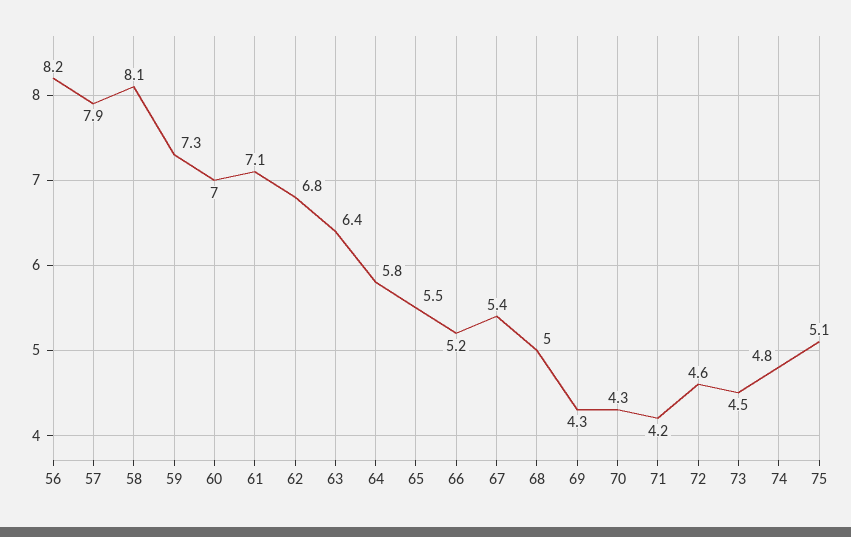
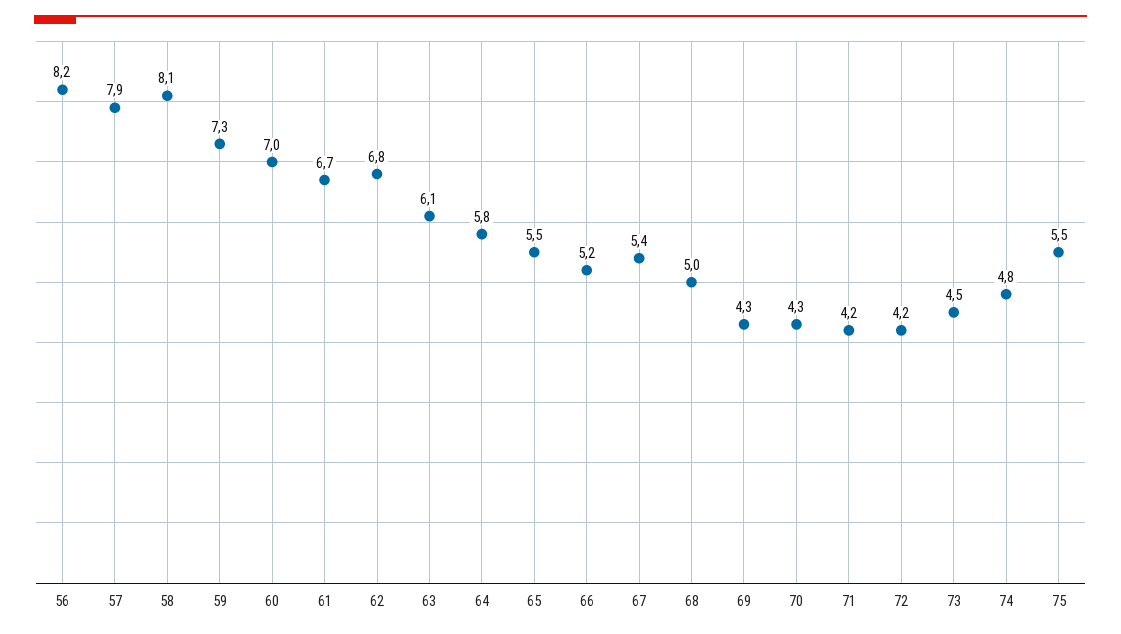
61: 7.1 -> 6.7
63: 6.4 -> 6.1
72: 4.6 -> 4.2
75: 5.1 -> 5.5

